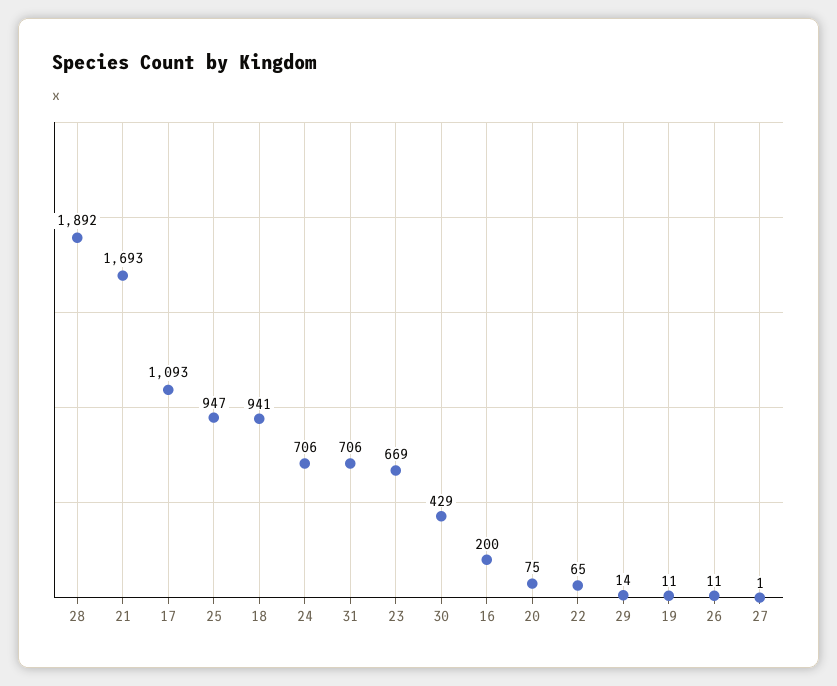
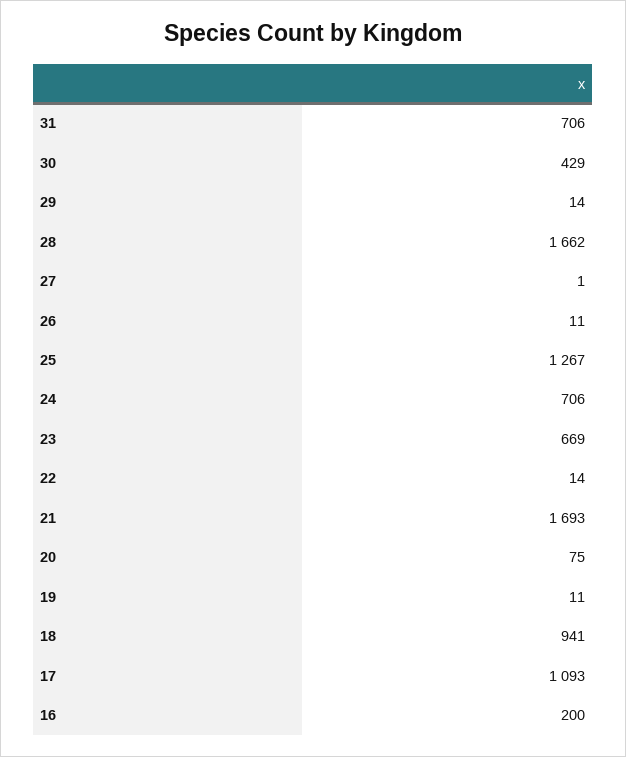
28: 1892 -> 1662
25: 947 -> 1267
22: 65 -> 14

